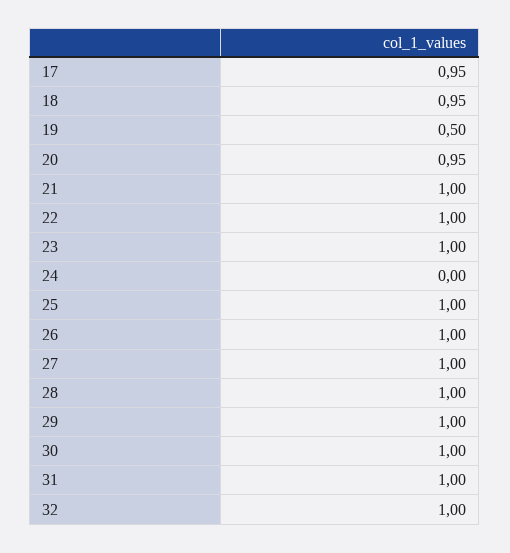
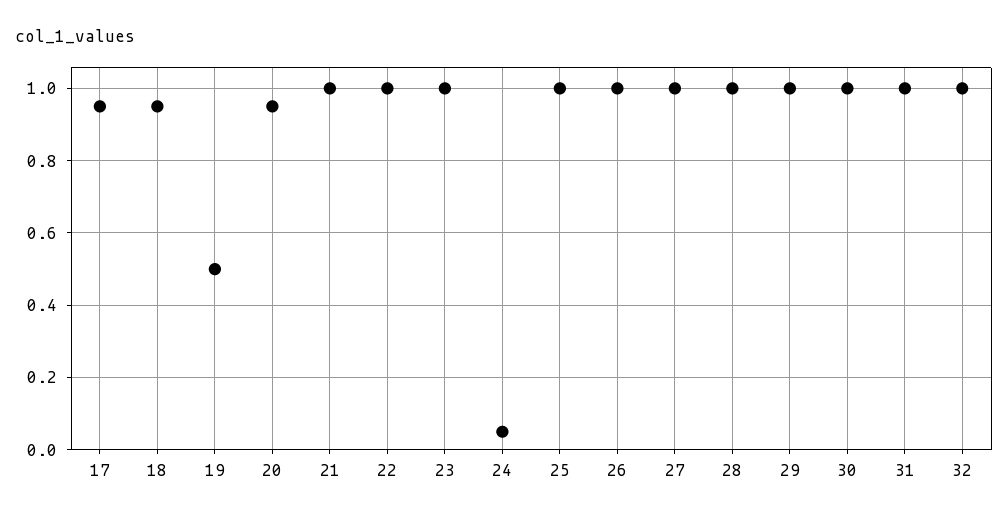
24: 0 -> 0.05

